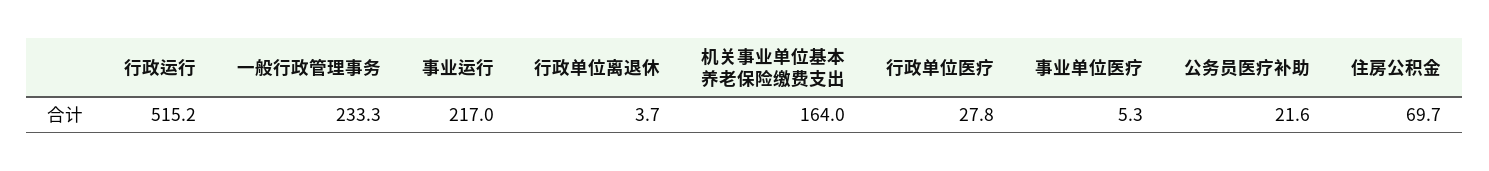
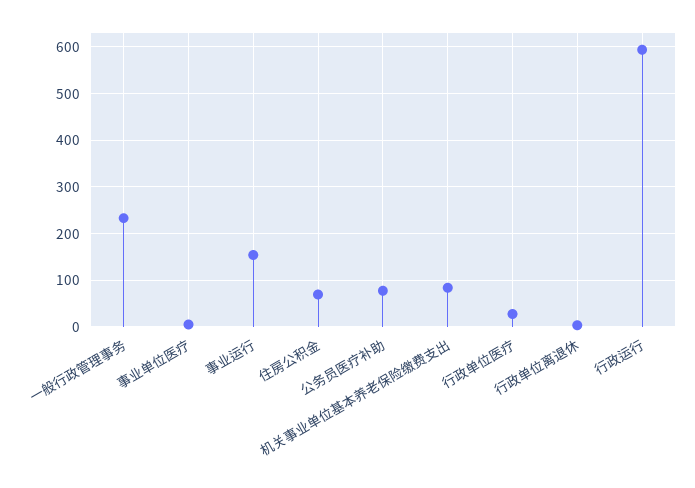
行政运行: 515.2 -> 600
事业运行: 217 -> 160
机关事业单位基本养老保险缴费支出: 164 -> 80
公务员医疗补助: 21.6 -> 80

